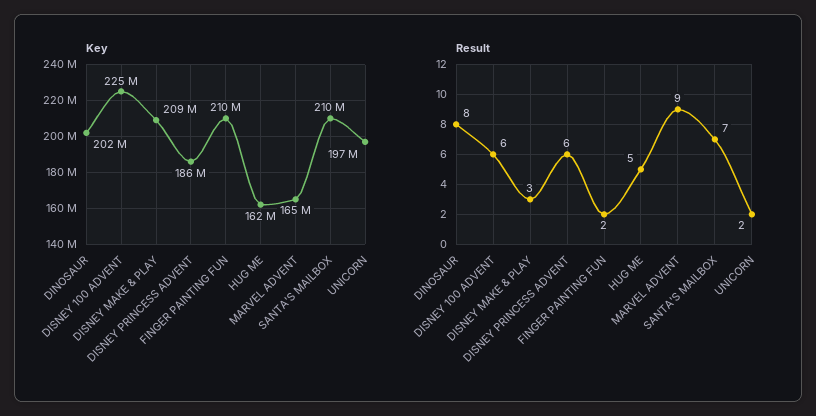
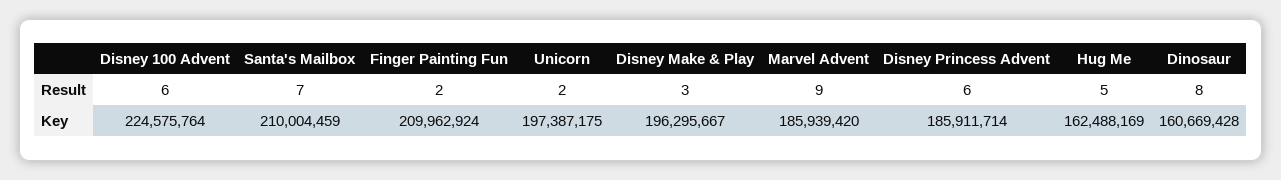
Key, DINOSAUR: 202000000 -> 160669428
Key, DISNEY MAKE & PLAY: 209000000 -> 196295667
Key, MARVEL ADVENT: 165000000 -> 185939420

